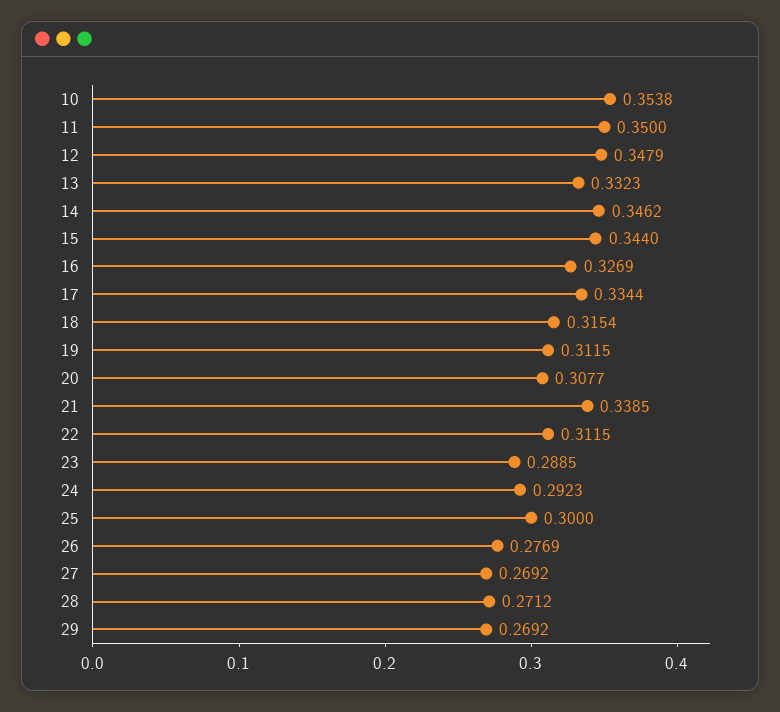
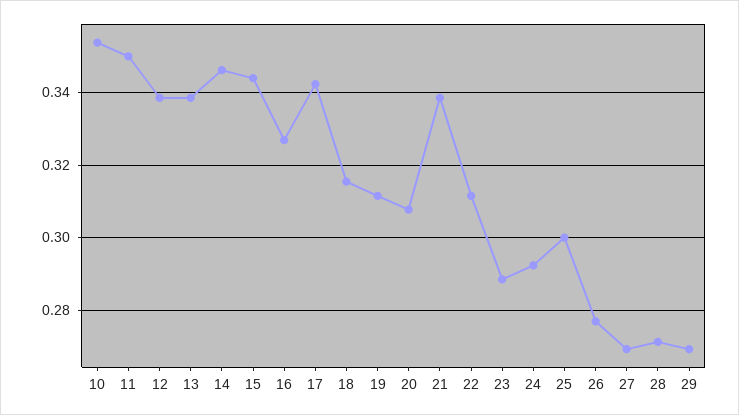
12: 0.3479 -> 0.338
13: 0.3323 -> 0.338
17: 0.3344 -> 0.342

